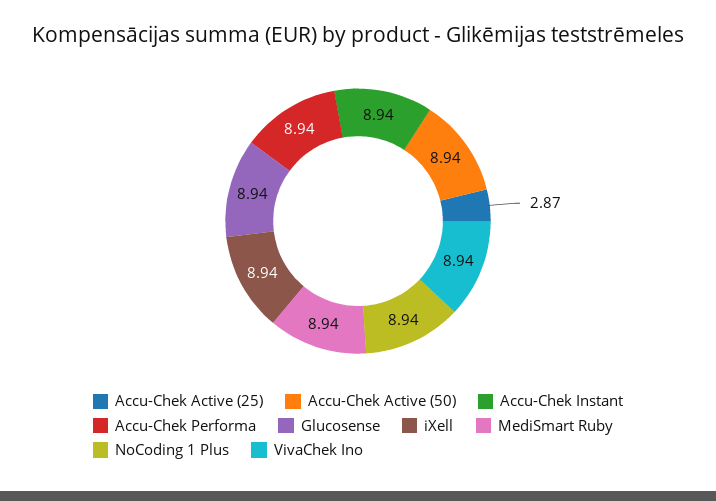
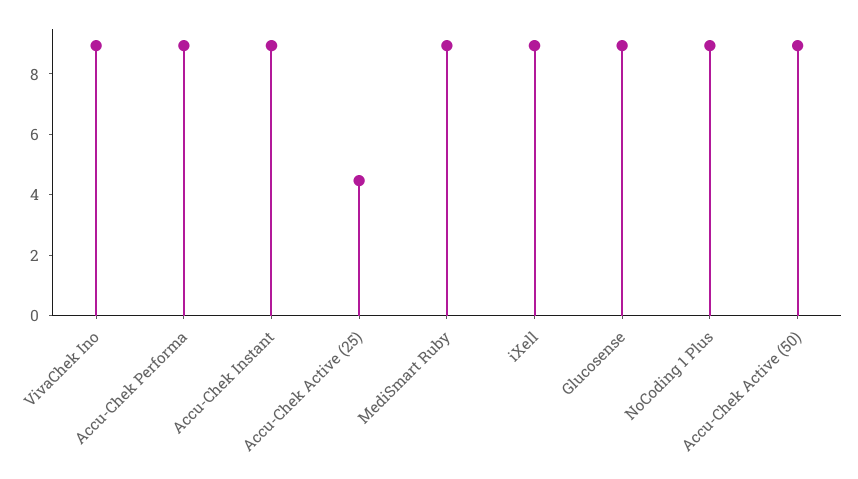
Accu-Chek Active (25): 2.87 -> 4.5

